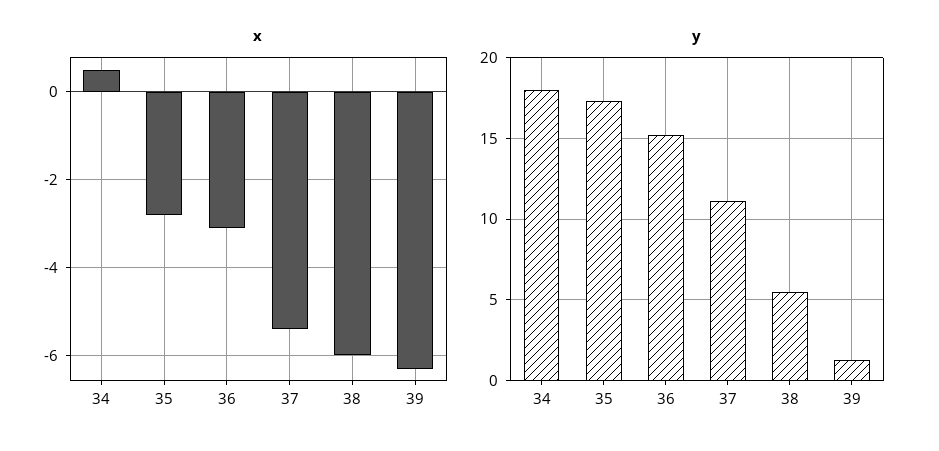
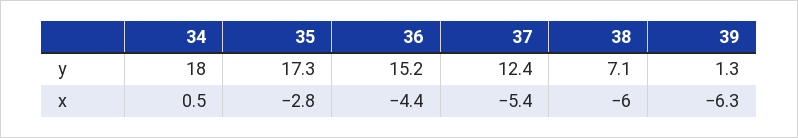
x, 36: -3 -> -4.4
y, 37: 11 -> 12.4
y, 38: 5.5 -> 7.1

